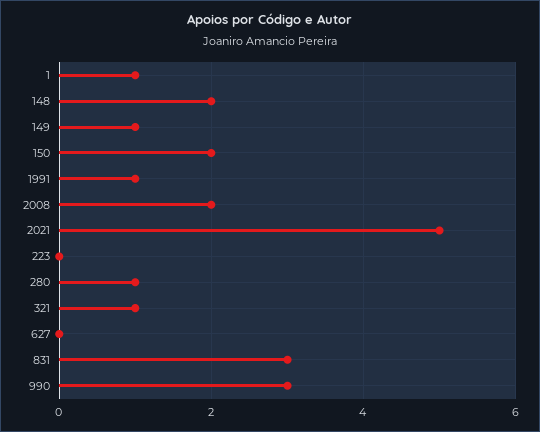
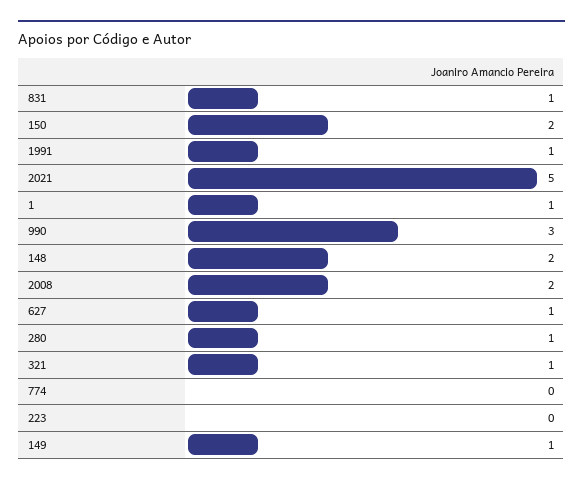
627: 0 -> 1
831: 3 -> 1
774: none -> 0

